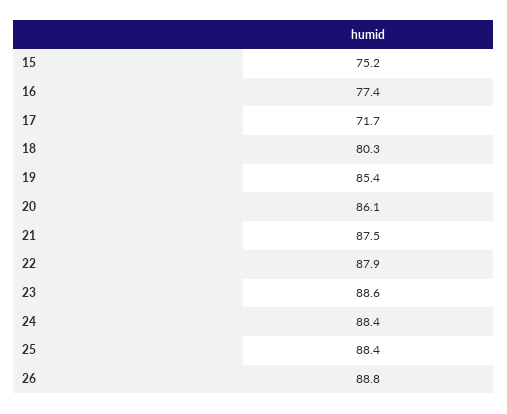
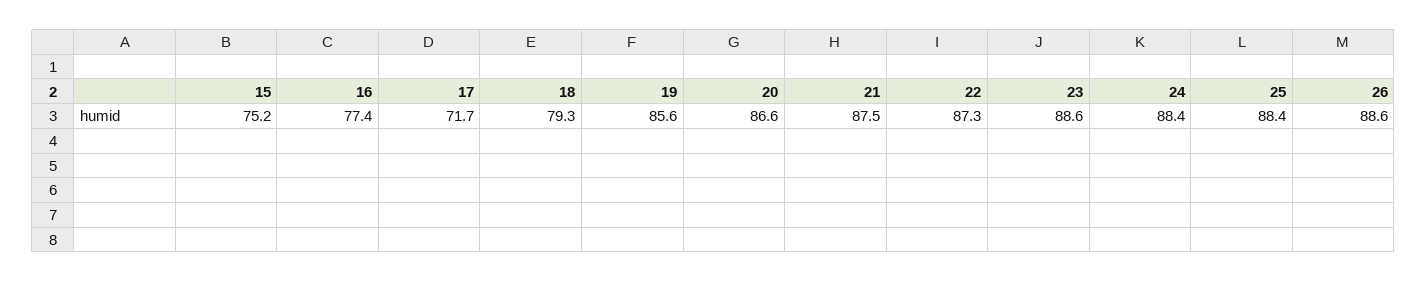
18: 80.3 -> 79.3
19: 85.4 -> 85.6
20: 86.1 -> 86.6
22: 87.9 -> 87.3
26: 88.8 -> 88.6

